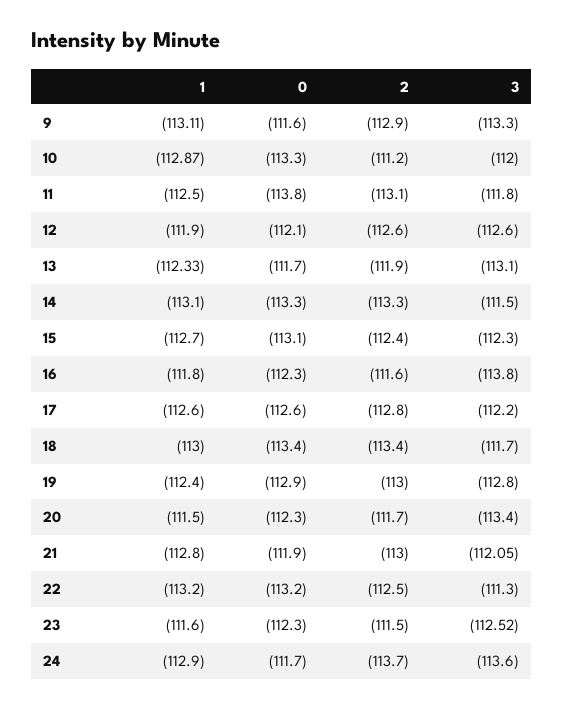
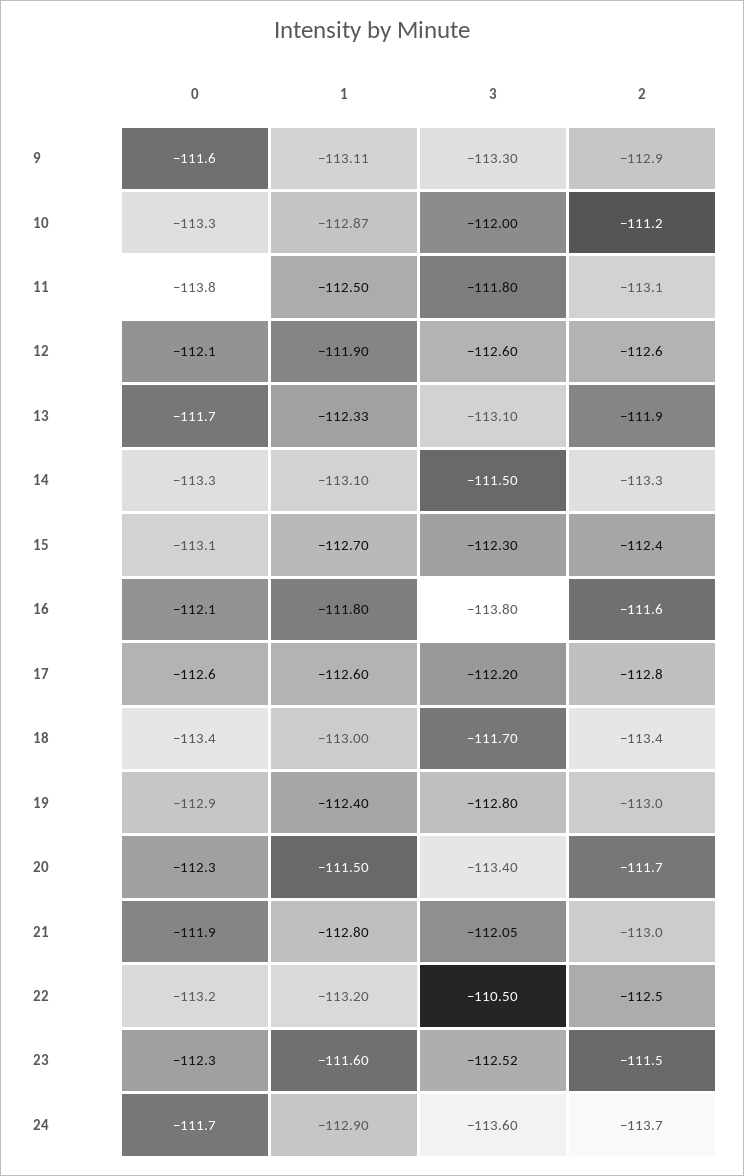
0, 16: -112.3 -> -112.1
3, 22: -111.3 -> -110.5

